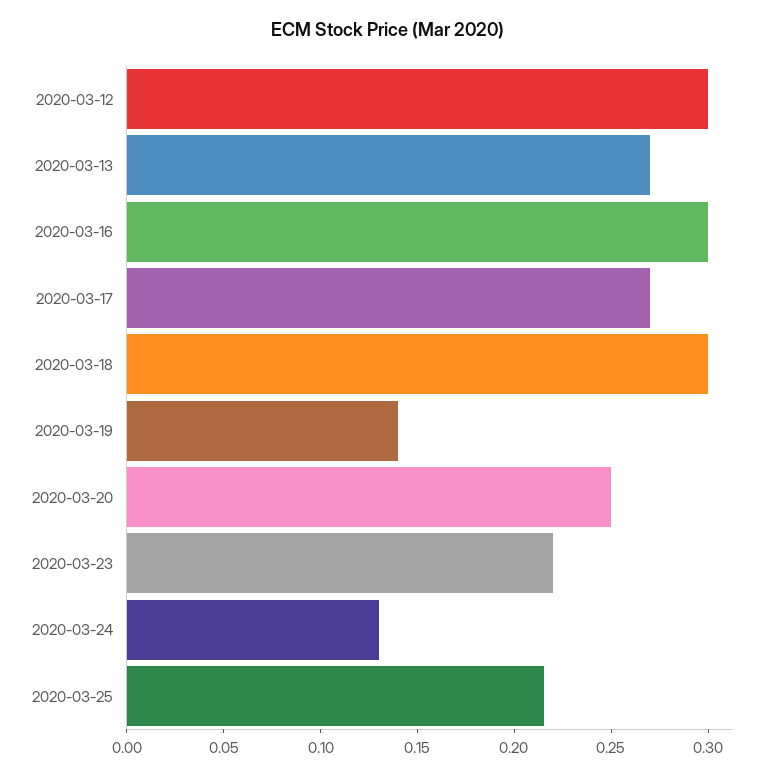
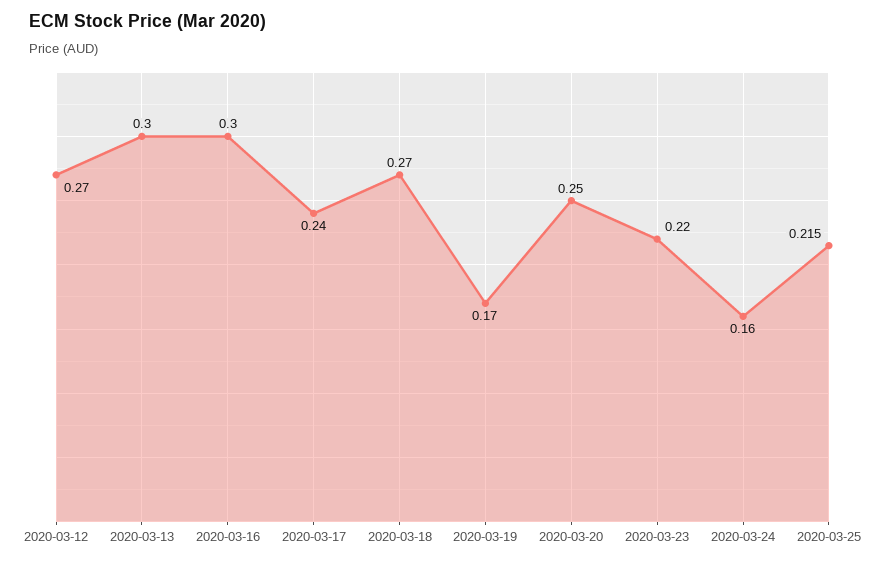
2020-03-12: 0.3 -> 0.27
2020-03-13: 0.27 -> 0.3
2020-03-17: 0.27 -> 0.24
2020-03-18: 0.3 -> 0.27
2020-03-19: 0.14 -> 0.17
2020-03-24: 0.13 -> 0.16

